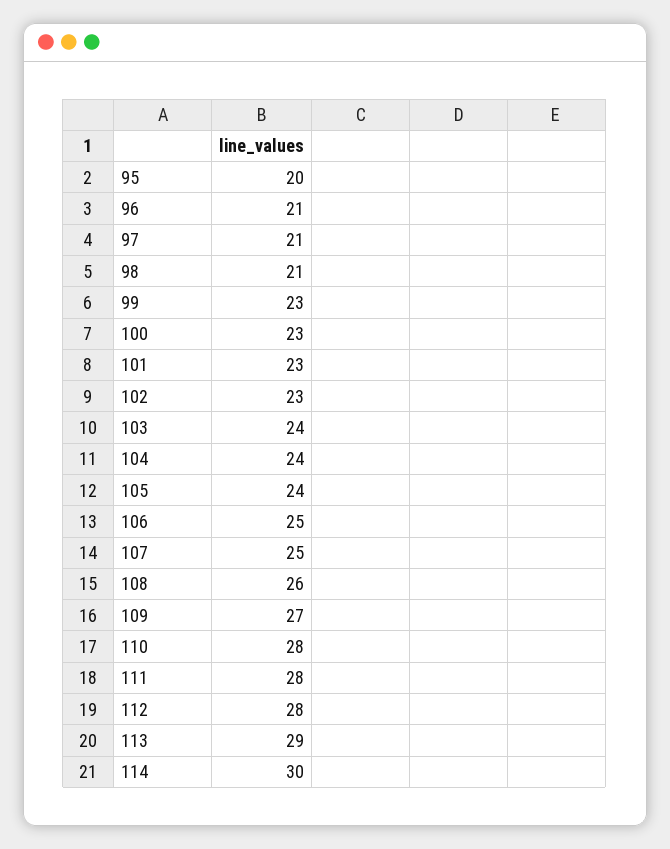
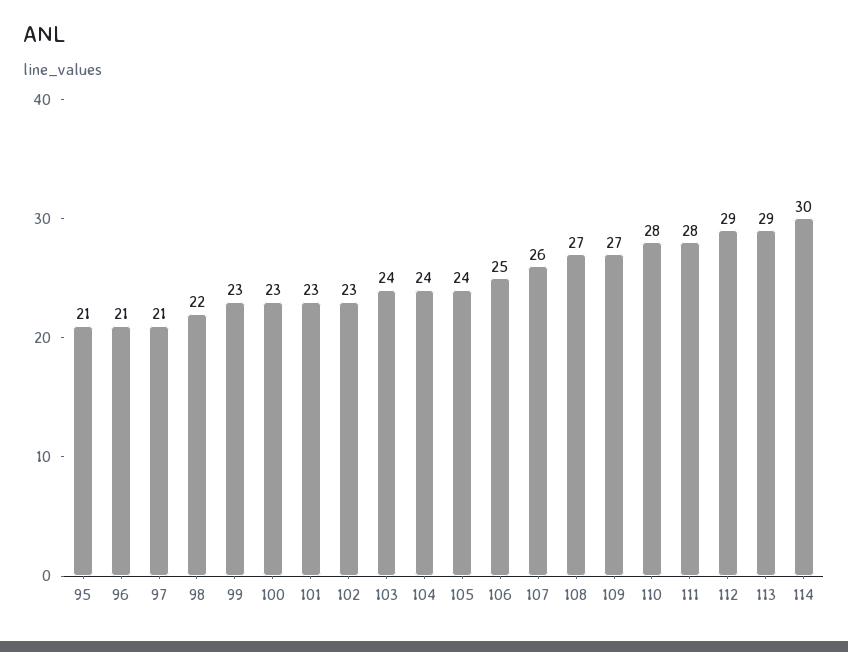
95: 20 -> 21
98: 21 -> 22
107: 25 -> 26
108: 26 -> 27
112: 28 -> 29

